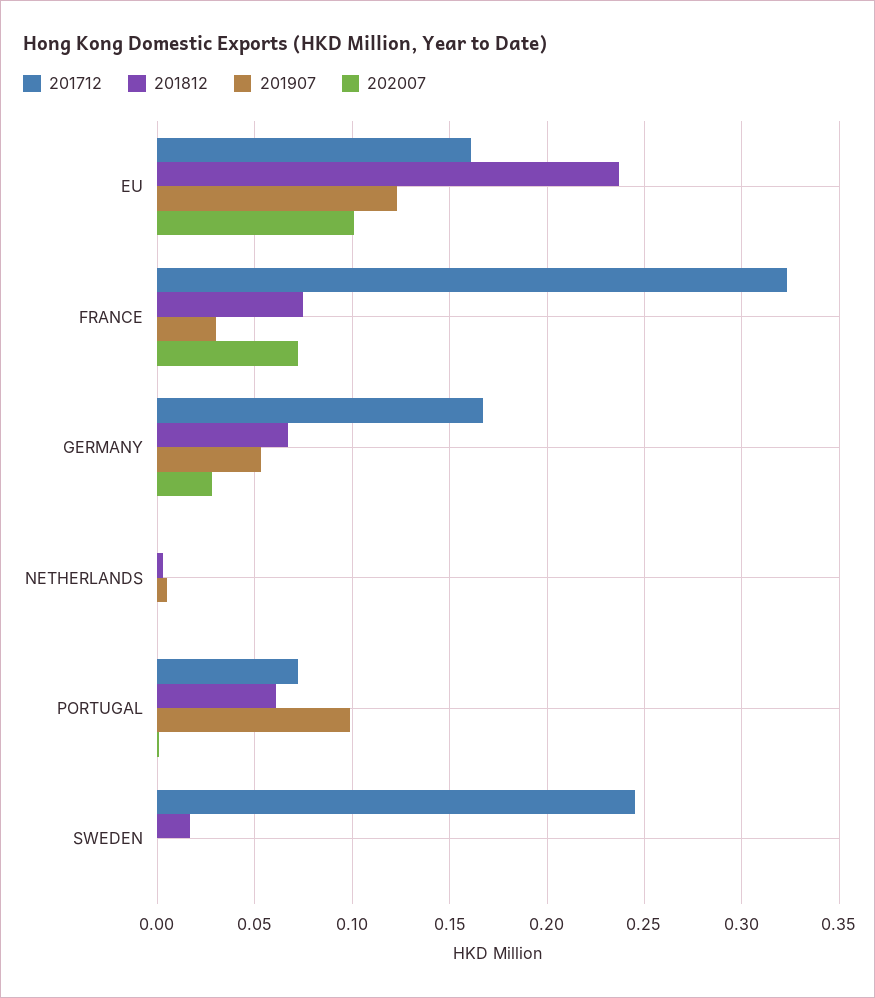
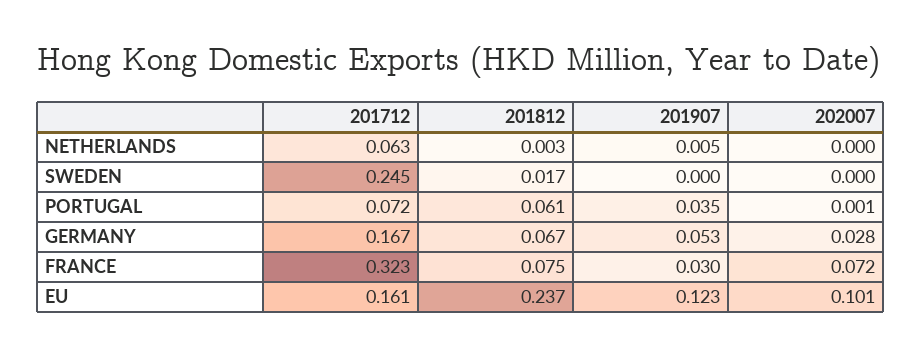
201712, NETHERLANDS: 0 -> 0.063
201907, PORTUGAL: 0.1 -> 0.035

